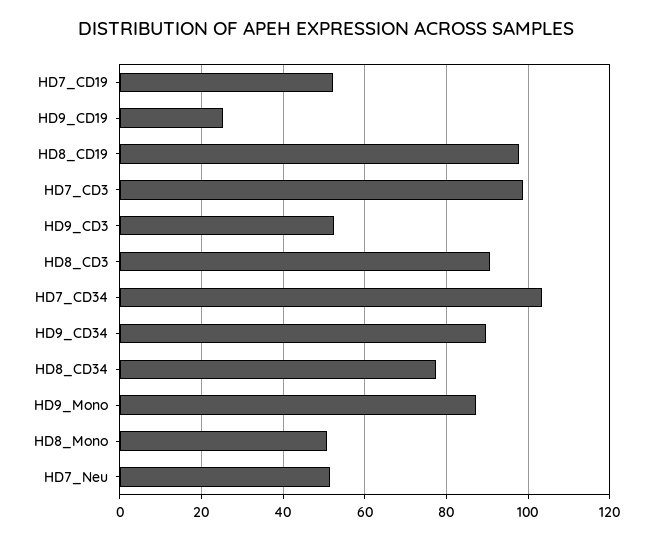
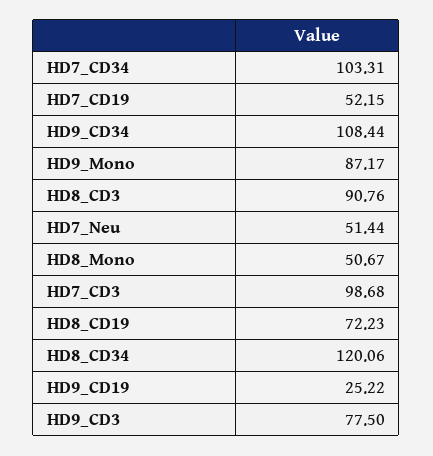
HD8_CD19: 98 -> 72.23
HD9_CD3: 52 -> 77.5
HD9_CD34: 90 -> 108.44
HD8_CD34: 78 -> 120.06

